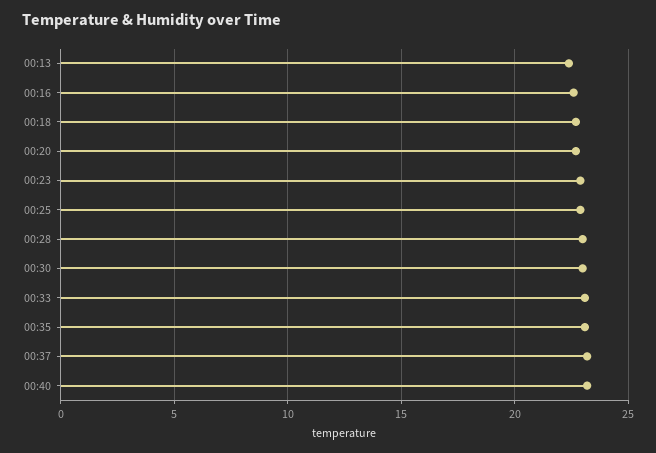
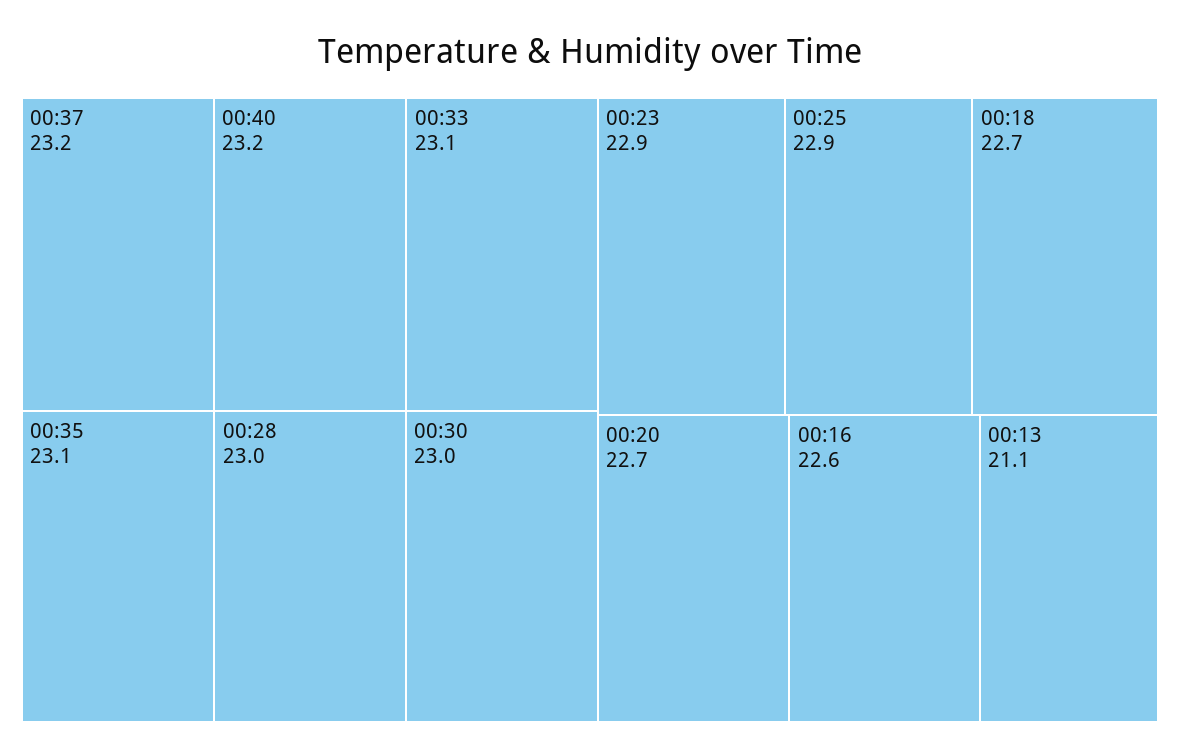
00:13: 22.5 -> 21.1

